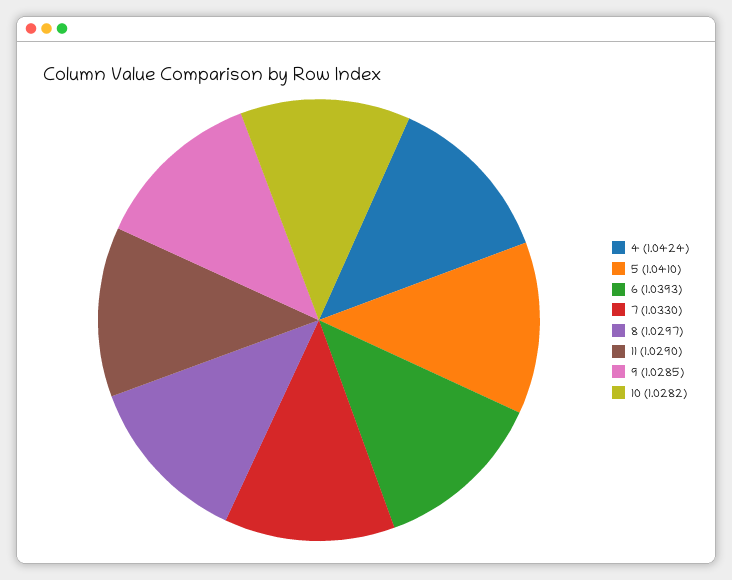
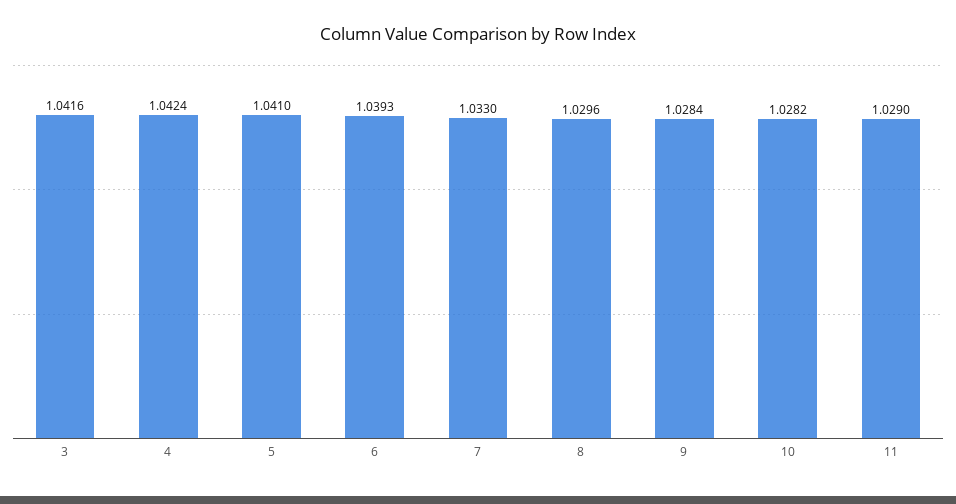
8: 1.0297 -> 1.0296
9: 1.0285 -> 1.0284
3: none -> 1.0416

